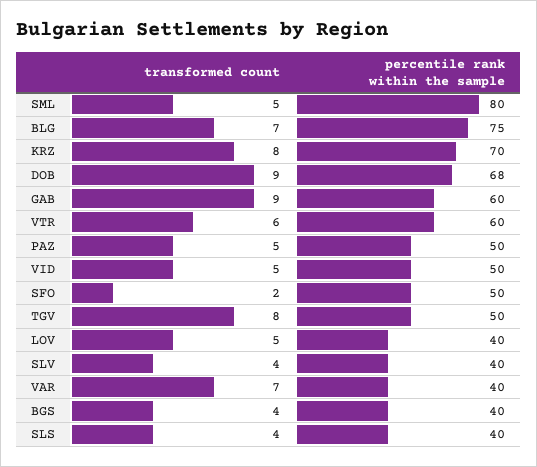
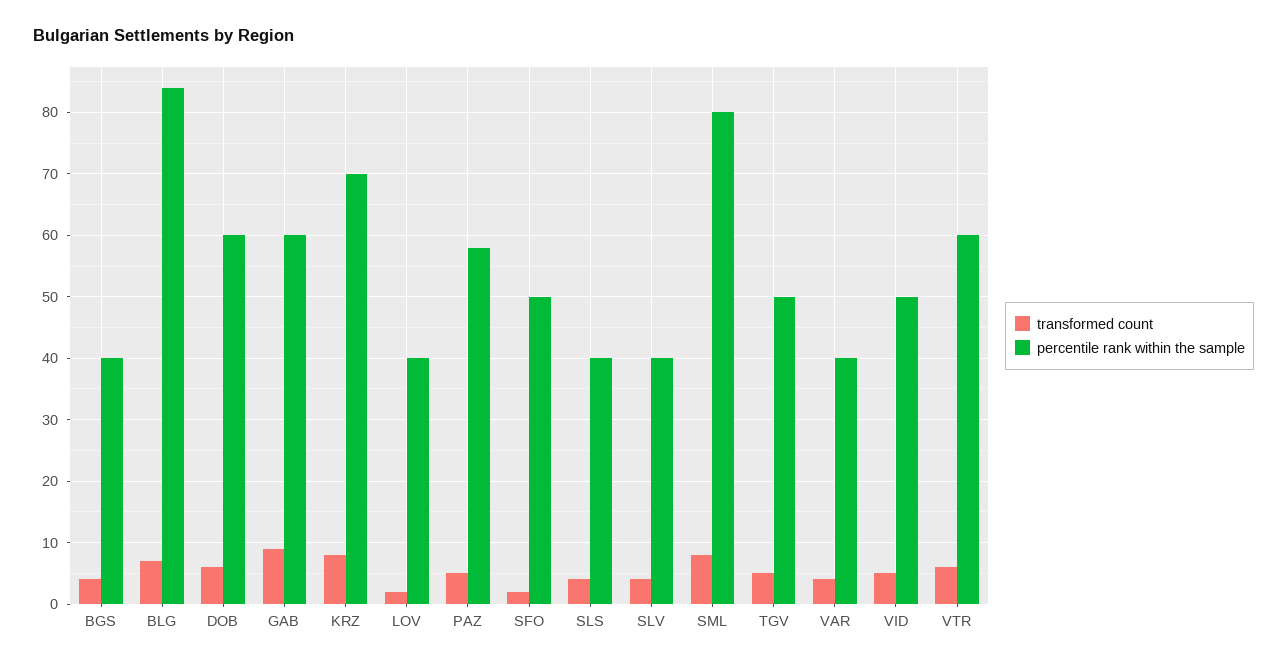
transformed count, SML: 5 -> 8
percentile rank within the sample, BLG: 75 -> 84
transformed count, DOB: 9 -> 6
percentile rank within the sample, DOB: 68 -> 60
percentile rank within the sample, PAZ: 50 -> 58
transformed count, TGV: 8 -> 5
transformed count, LOV: 5 -> 2
transformed count, VAR: 7 -> 4

